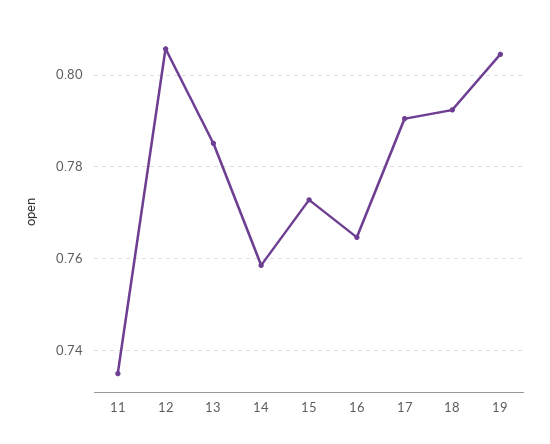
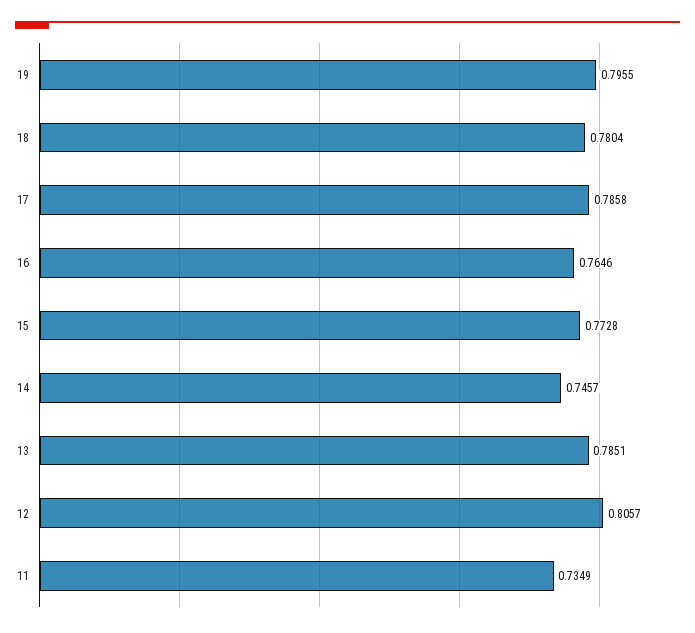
14: 0.758 -> 0.7457
17: 0.79 -> 0.7858
18: 0.792 -> 0.7804
19: 0.804 -> 0.7955

